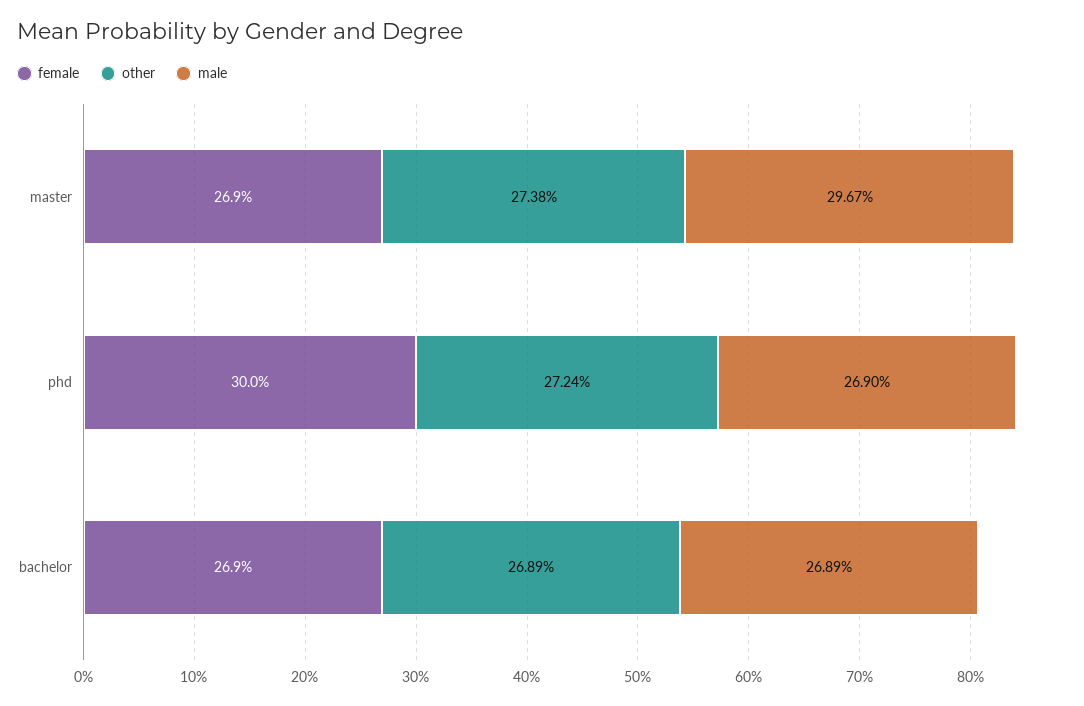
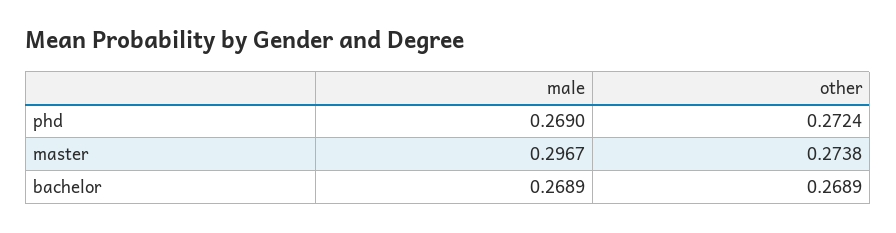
female, master: 0.269 -> none
female, phd: 0.3 -> none
female, bachelor: 0.269 -> none

